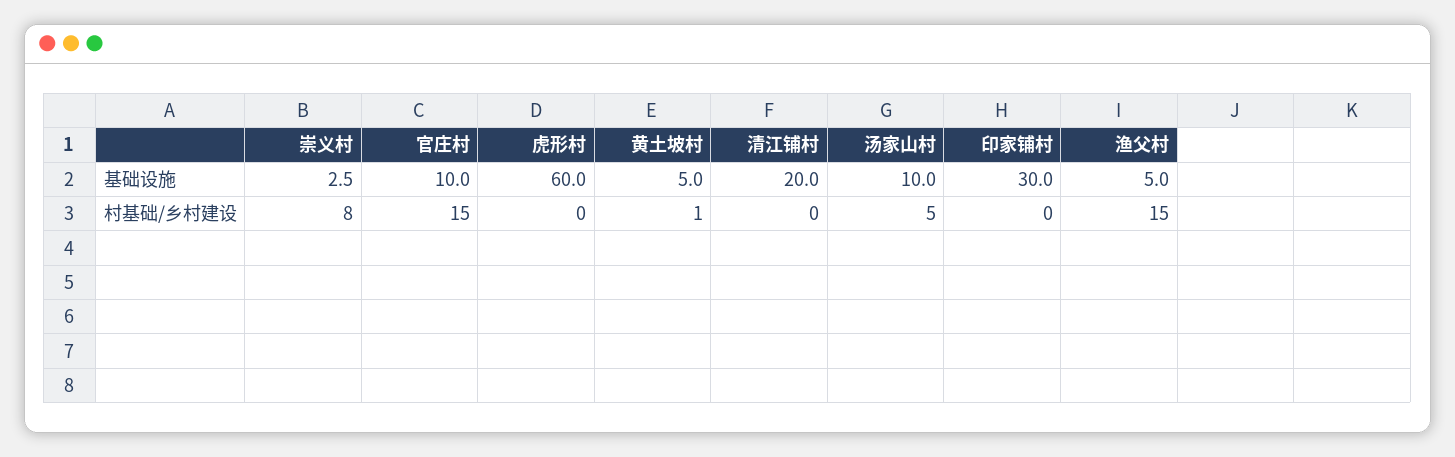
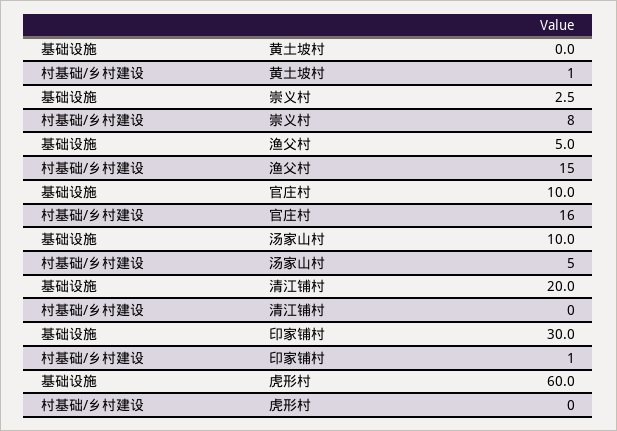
黄土坡村, 基础设施: 5 -> 0
官庄村, 村基础/乡村建设: 15 -> 16
印家铺村, 村基础/乡村建设: 0 -> 1

